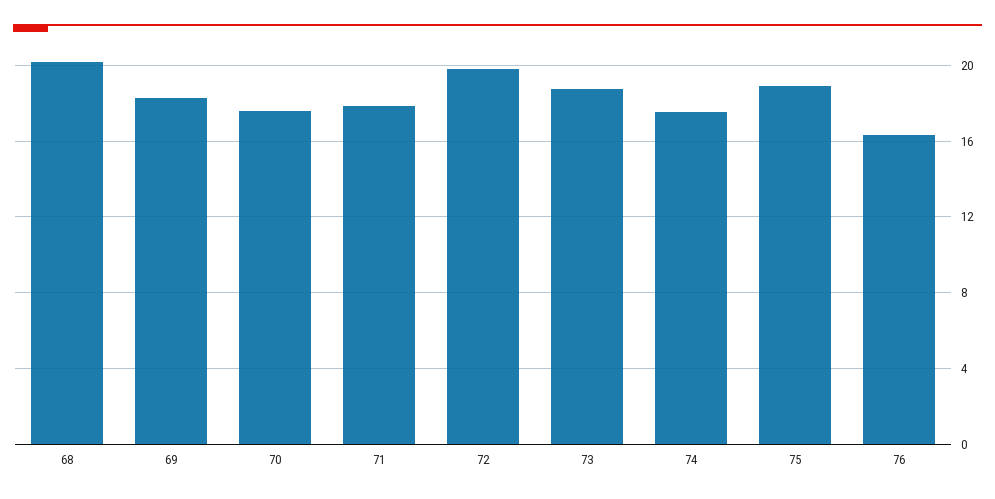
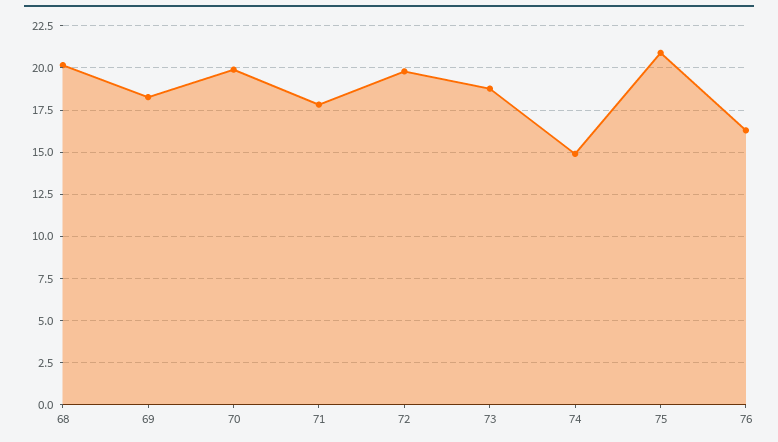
70: 17.5 -> 20
74: 17.5 -> 15
75: 19 -> 21

